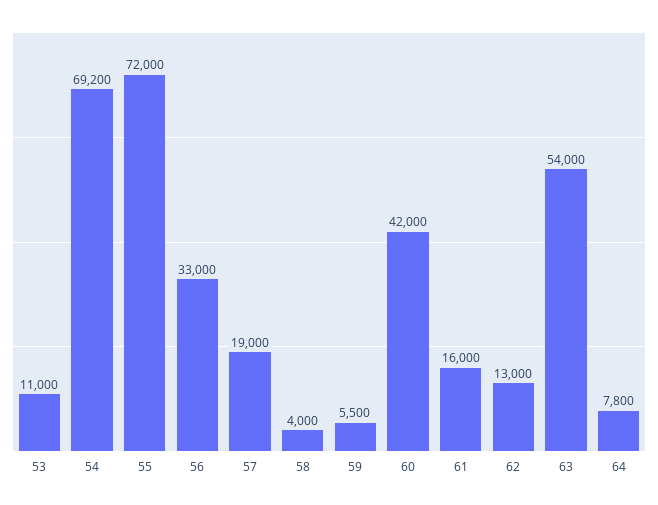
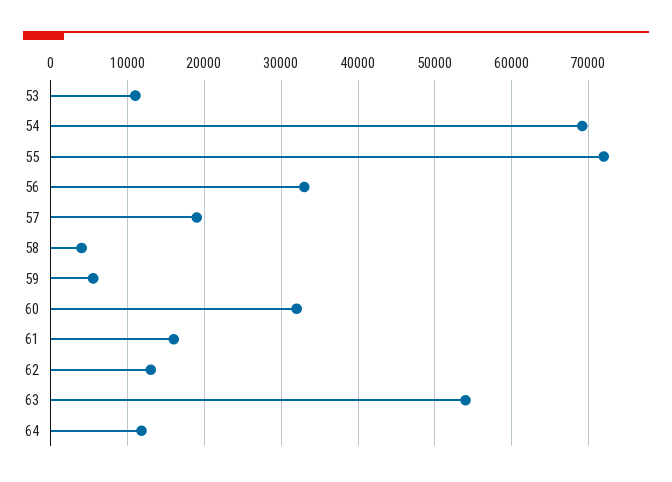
60: 42000 -> 32000
64: 7800 -> 12000

